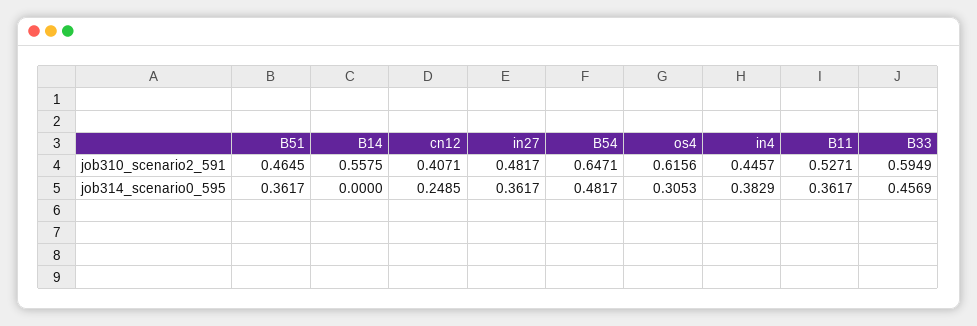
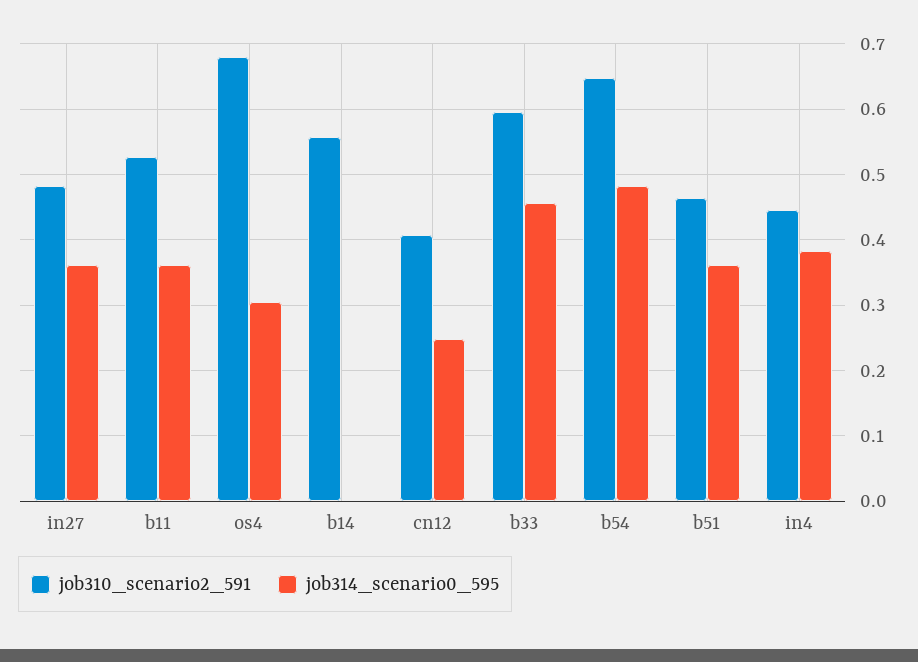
job310_scenario2_591, os4: 0.6156 -> 0.68

